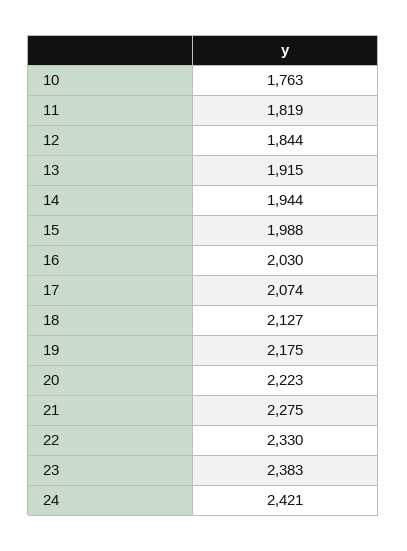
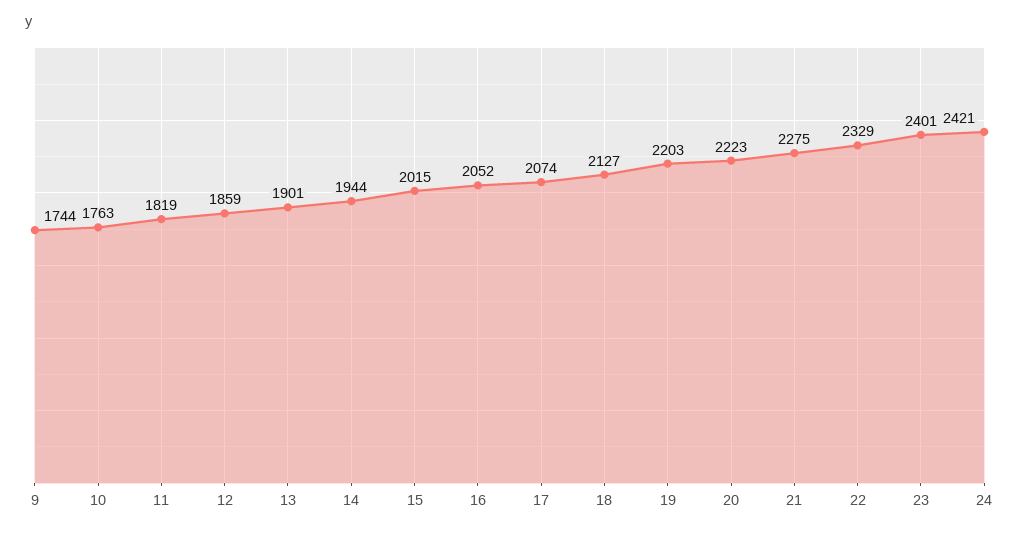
12: 1844 -> 1859
13: 1915 -> 1901
15: 1988 -> 2015
16: 2030 -> 2052
19: 2175 -> 2203
22: 2330 -> 2329
23: 2383 -> 2401
9: none -> 1744

